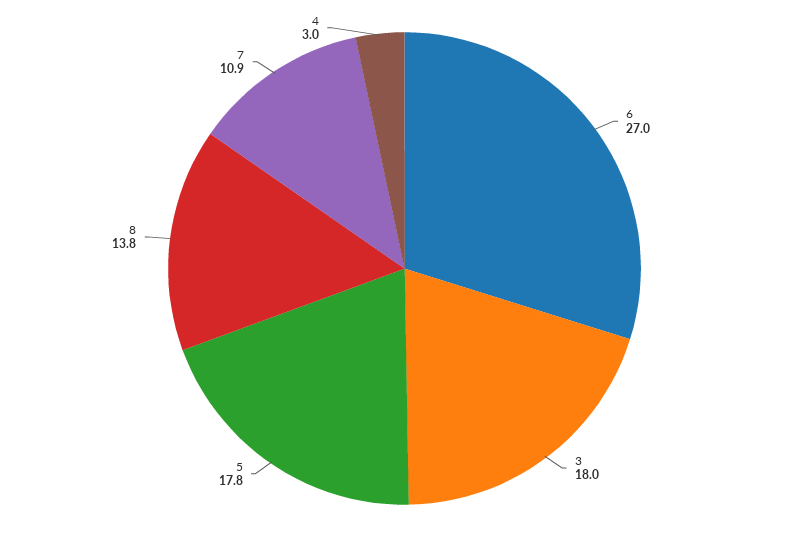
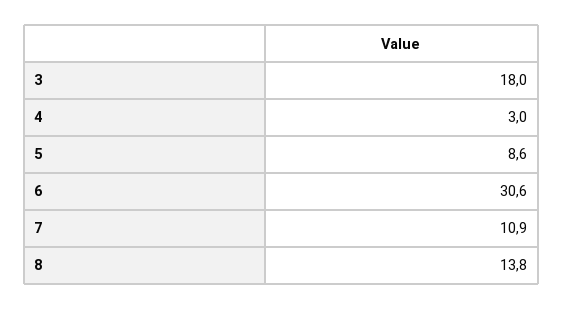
6: 27 -> 30.6
5: 17.8 -> 8.6

